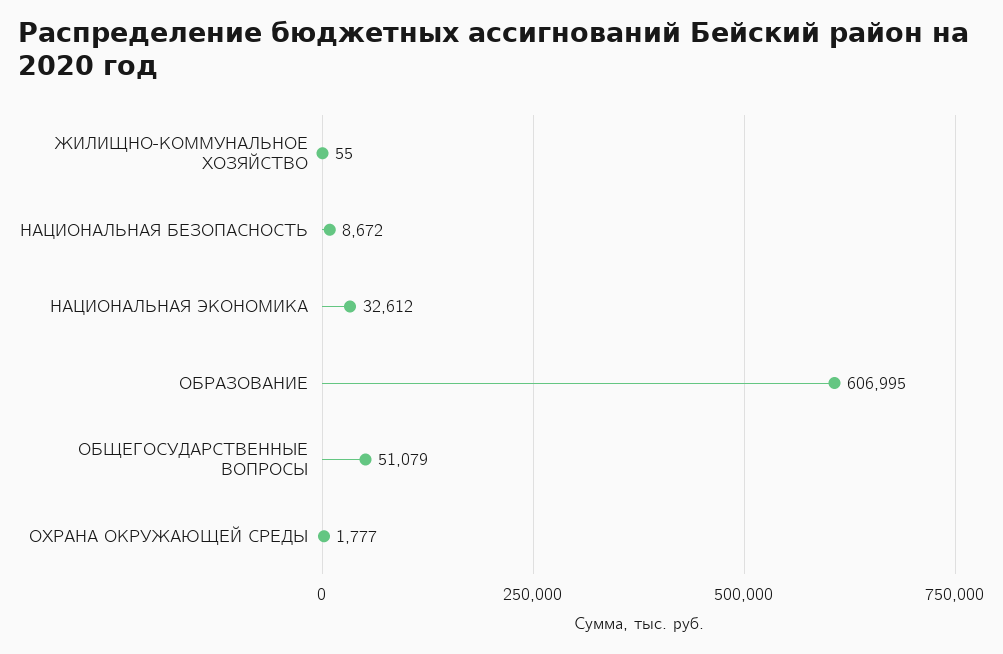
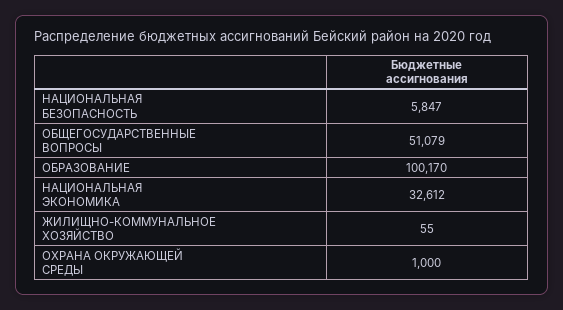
НАЦИОНАЛЬНАЯ БЕЗОПАСНОСТЬ: 8672 -> 5847
ОБРАЗОВАНИЕ: 606995 -> 100170
ОХРАНА ОКРУЖАЮЩЕЙ СРЕДЫ: 1777 -> 1000

